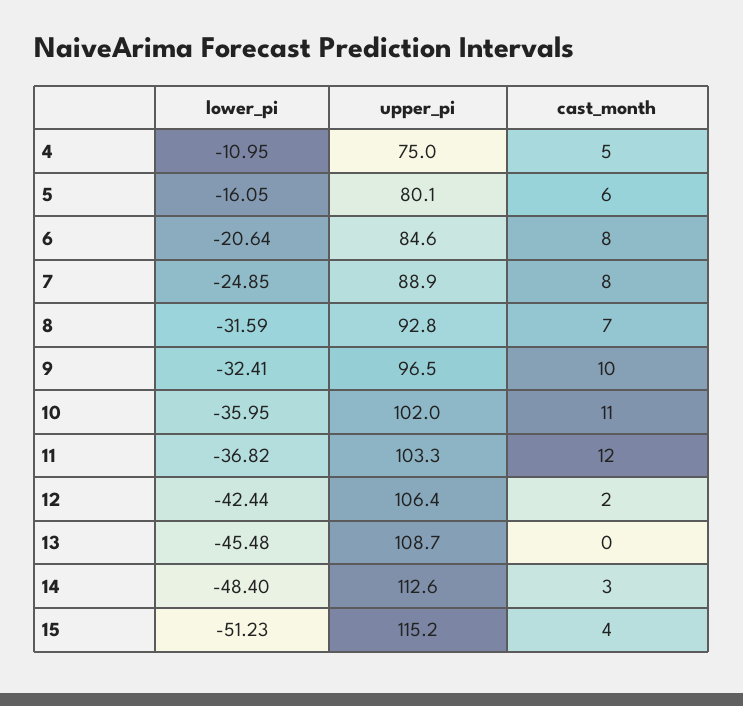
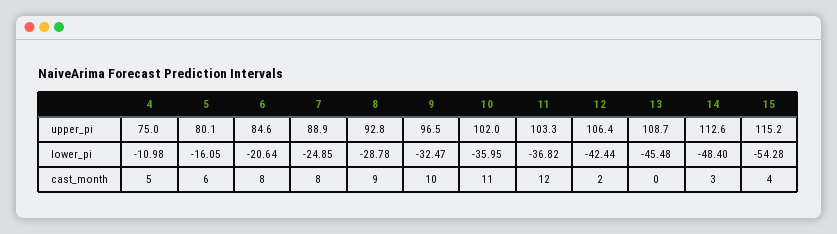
lower_pi, 4: -10.95 -> -10.98
lower_pi, 8: -31.59 -> -28.78
cast_month, 8: 7 -> 9
lower_pi, 9: -32.41 -> -32.47
lower_pi, 15: -51.23 -> -54.28

